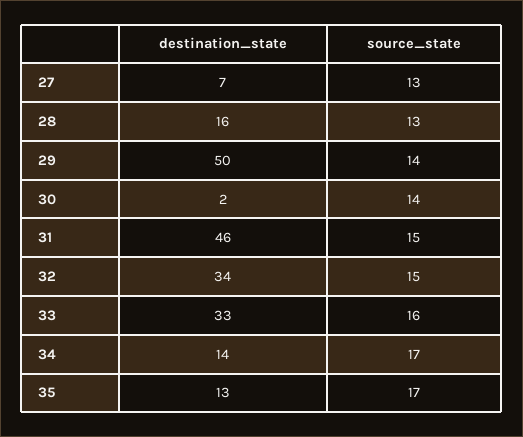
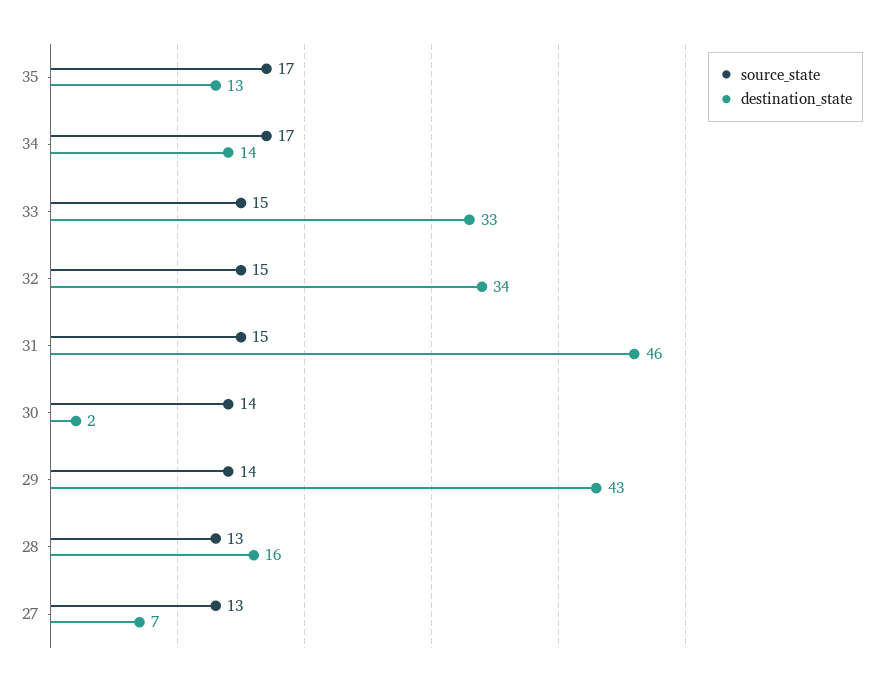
destination_state, 29: 50 -> 43
source_state, 33: 16 -> 15

